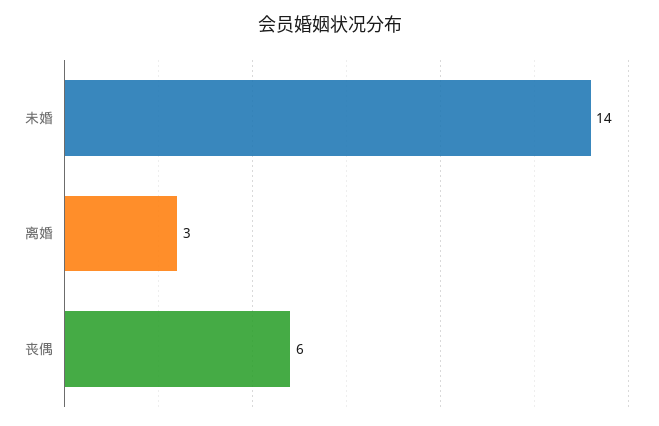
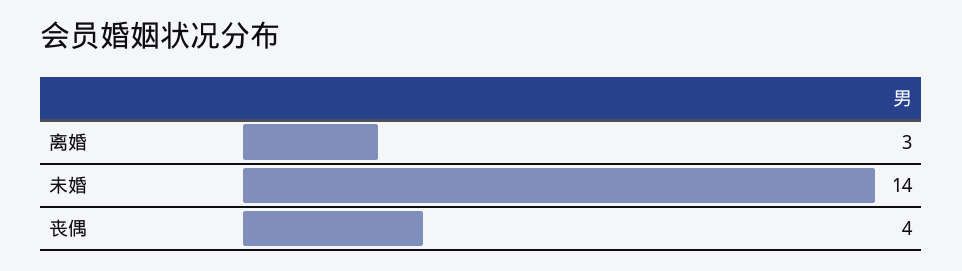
丧偶: 6 -> 4

